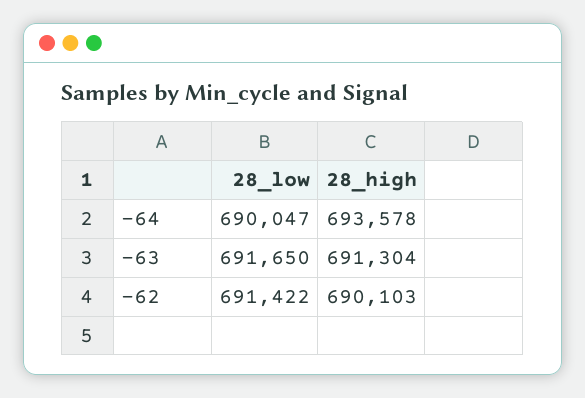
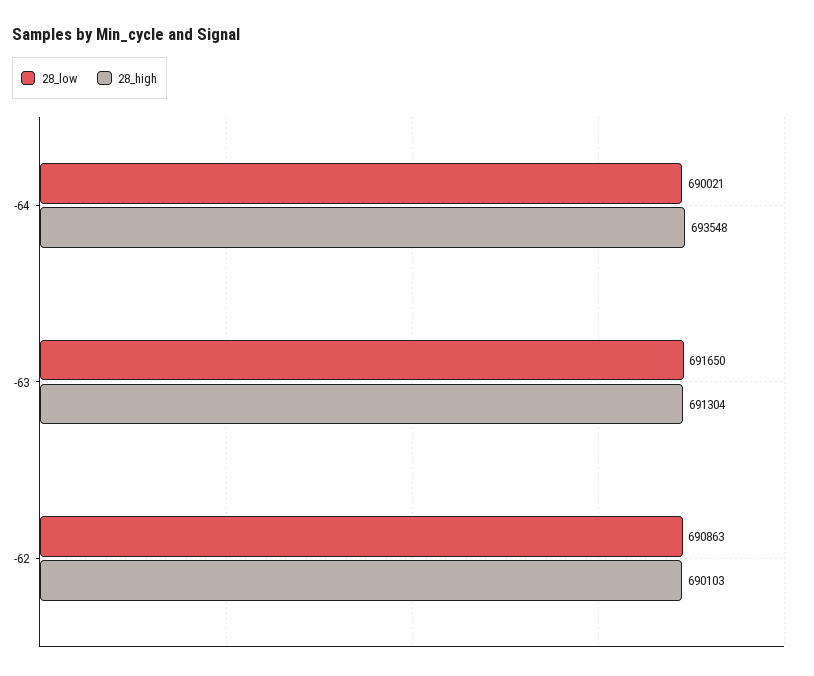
28_low, -64: 690047 -> 690021
28_high, -64: 693578 -> 693548
28_low, -62: 691422 -> 690863

